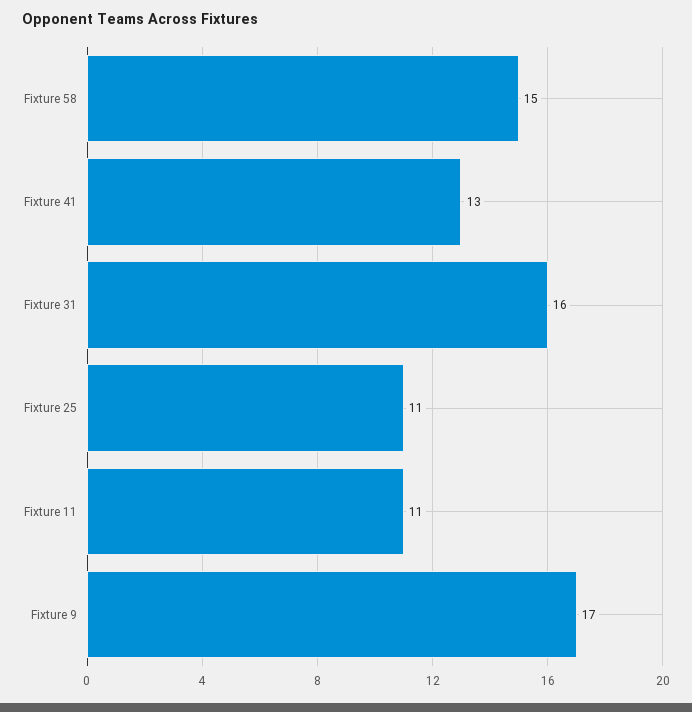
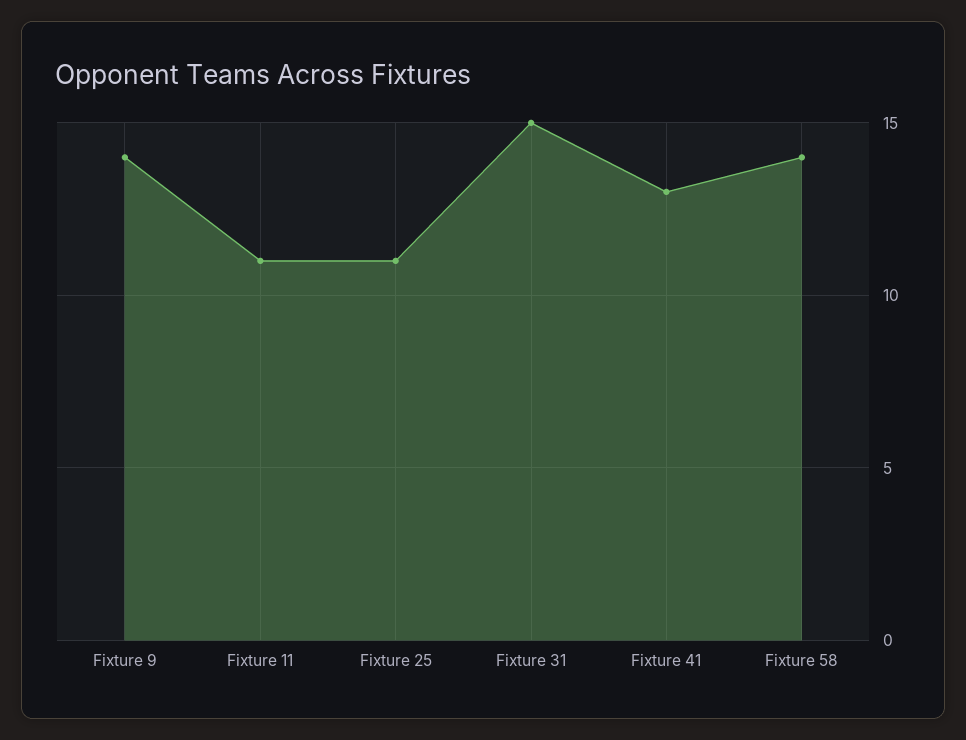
Fixture 58: 15 -> 14
Fixture 31: 16 -> 15
Fixture 9: 17 -> 14

